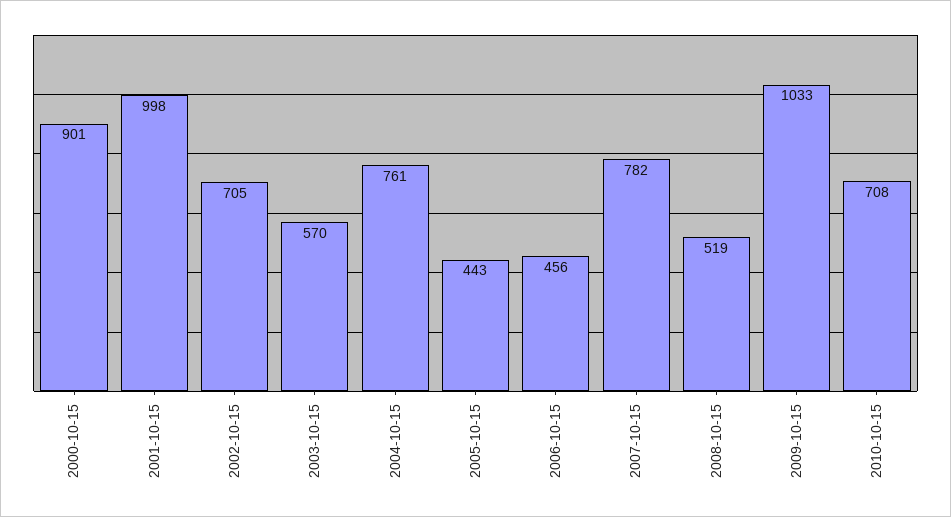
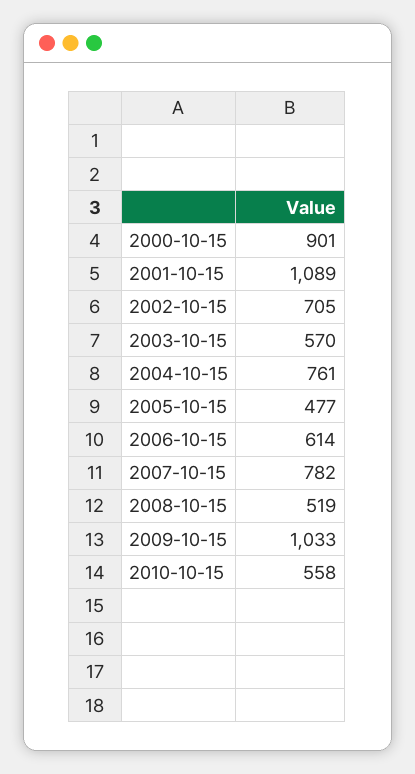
2001-10-15: 998 -> 1089
2005-10-15: 443 -> 477
2006-10-15: 456 -> 614
2010-10-15: 708 -> 558

